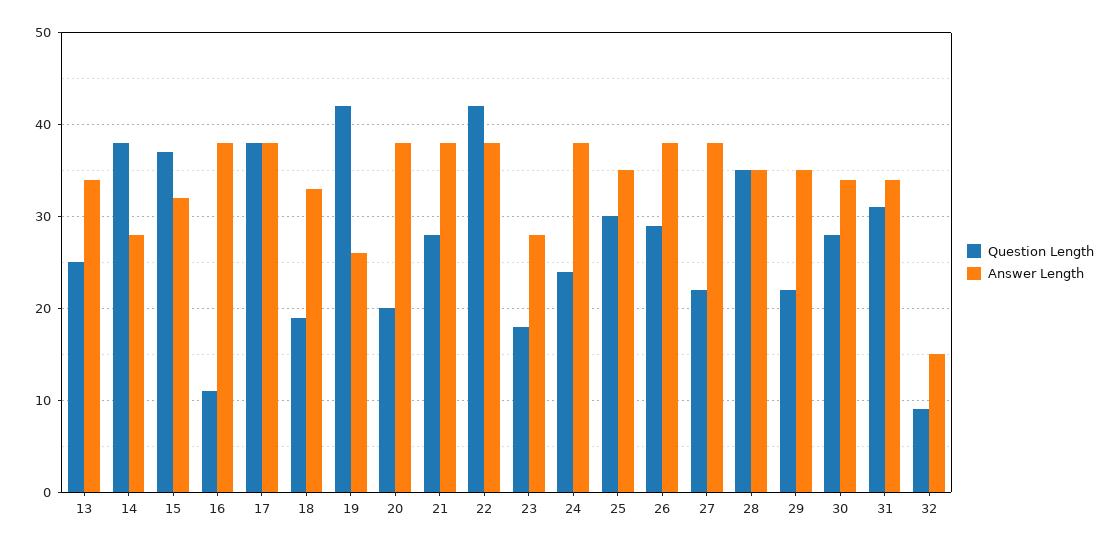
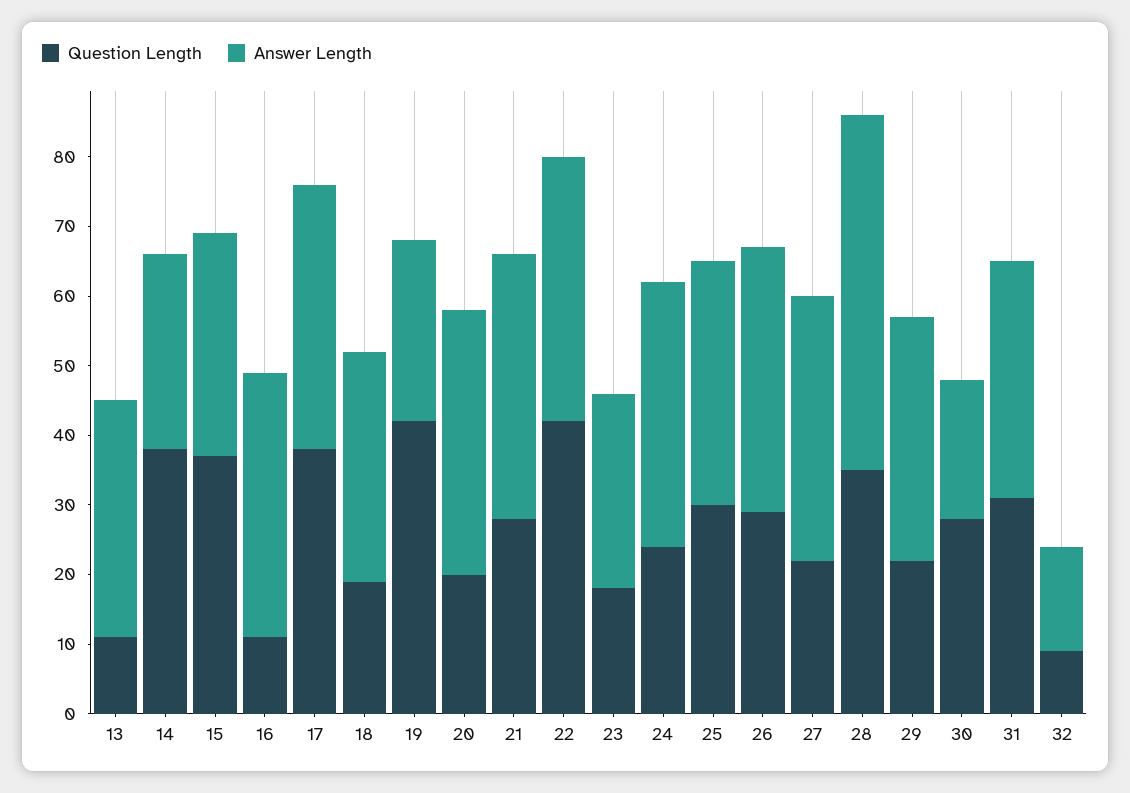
Question Length, 13: 25 -> 10
Answer Length, 28: 35 -> 50
Answer Length, 30: 34 -> 20

